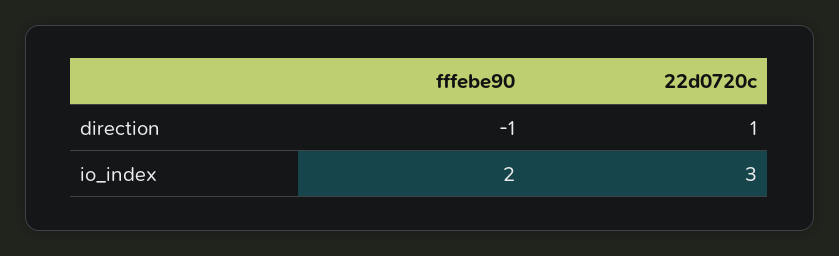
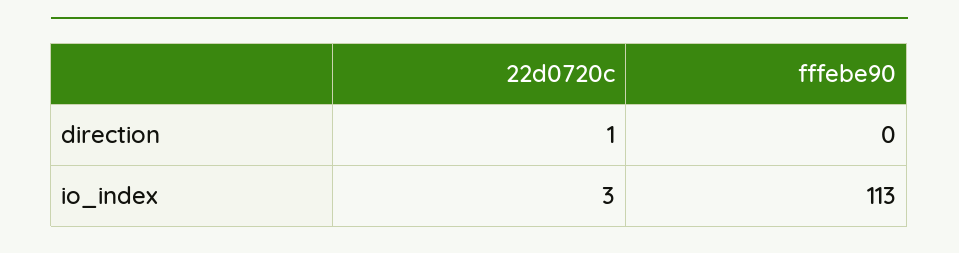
fffebe90, direction: -1 -> 0
fffebe90, io_index: 2 -> 113

